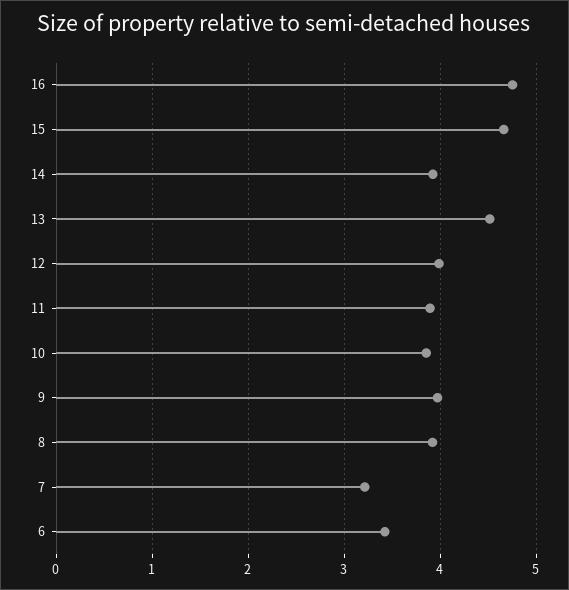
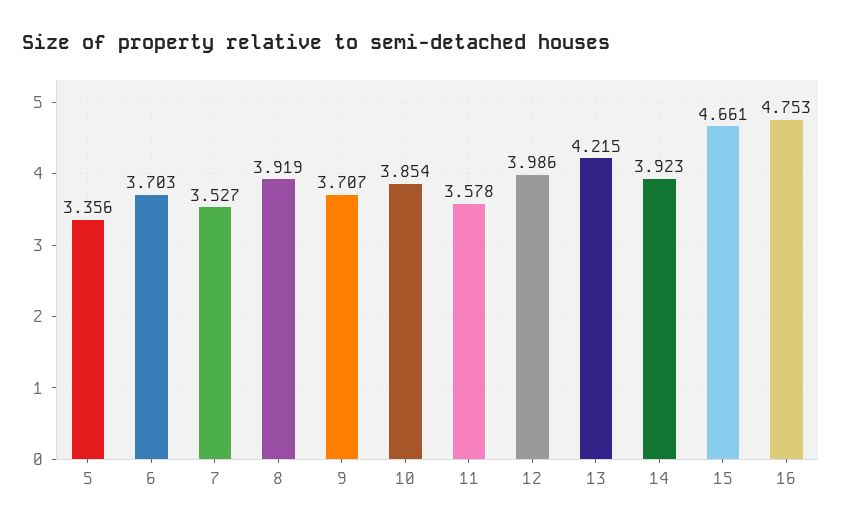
13: 4.5 -> 4.215
11: 3.9 -> 3.578
9: 4 -> 3.707
7: 3.2 -> 3.527
6: 3.4 -> 3.703
5: none -> 3.356

